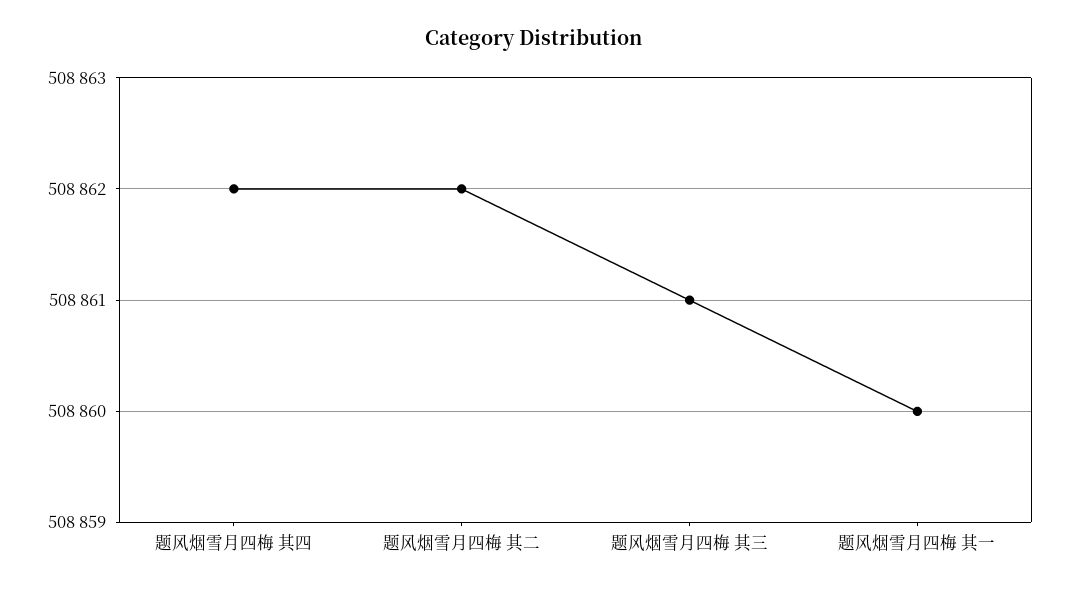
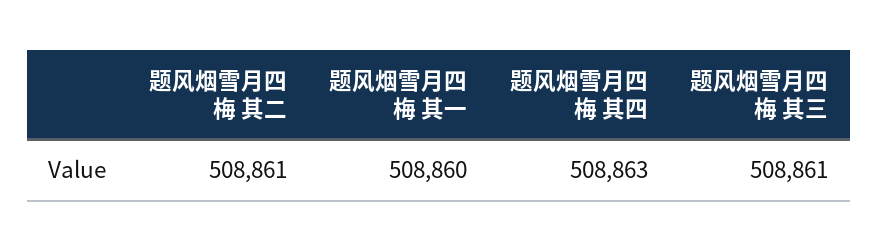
题风烟雪月四梅 其四: 508862 -> 508863
题风烟雪月四梅 其二: 508862 -> 508861

